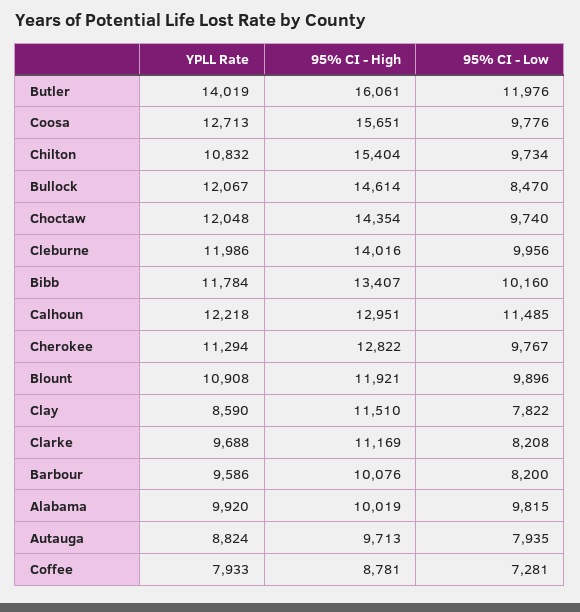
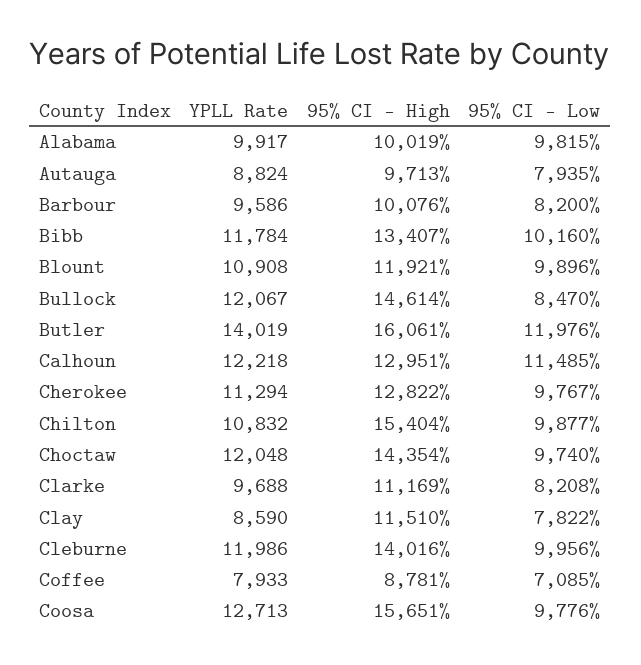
95% CI - Low, Chilton: 9734 -> 9877
YPLL Rate, Alabama: 9920 -> 9917
95% CI - Low, Coffee: 7281 -> 7085

